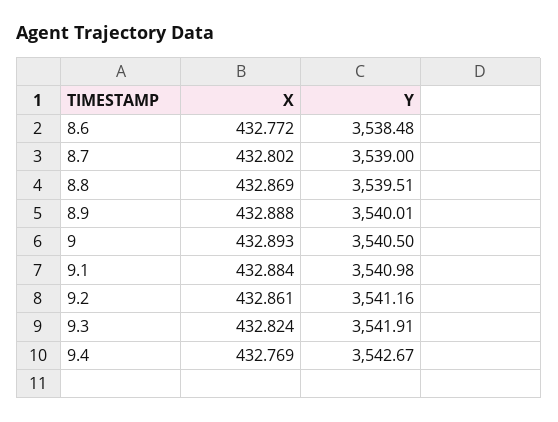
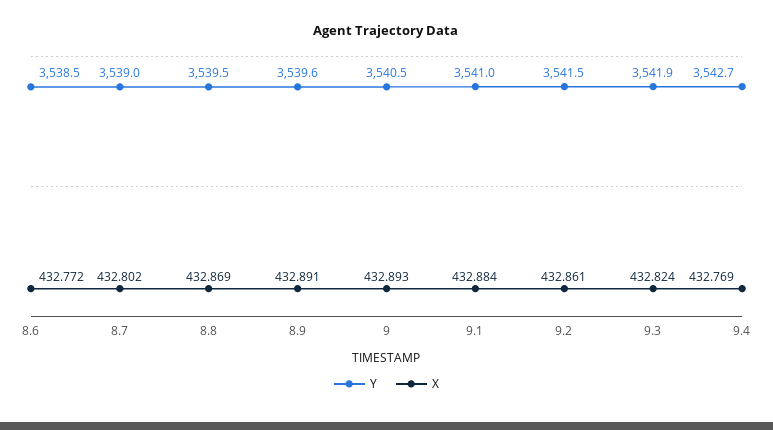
X, 8.9: 432.888 -> 432.891
Y, 8.9: 3540.01 -> 3539.6
Y, 9.2: 3541.16 -> 3541.5

